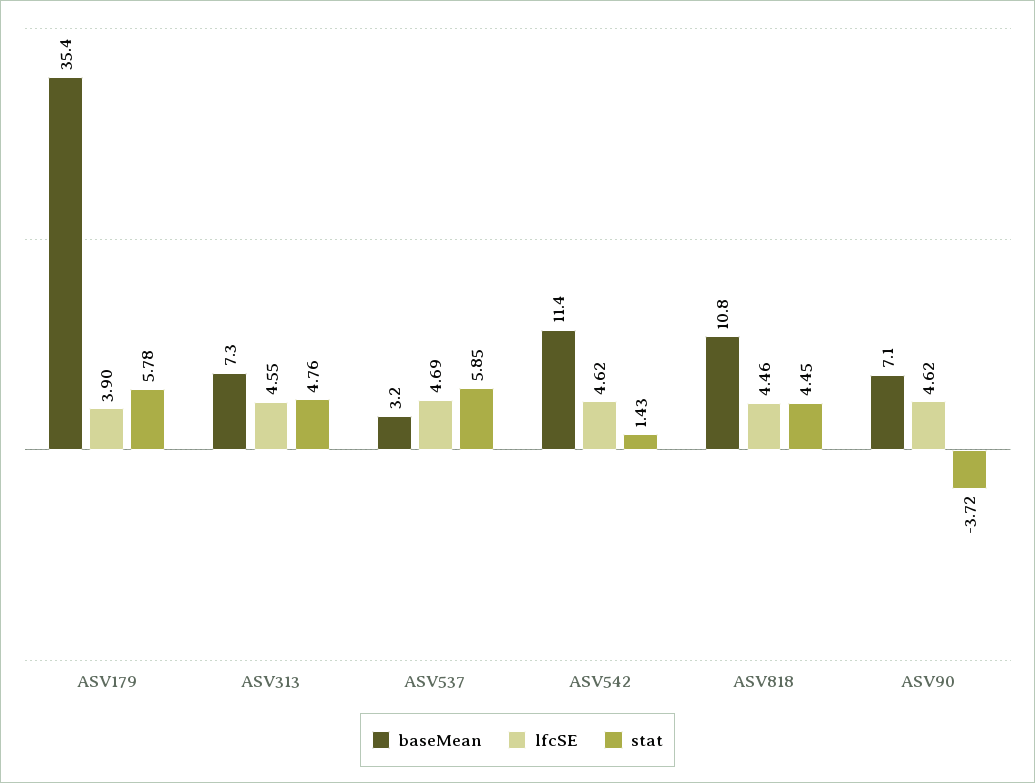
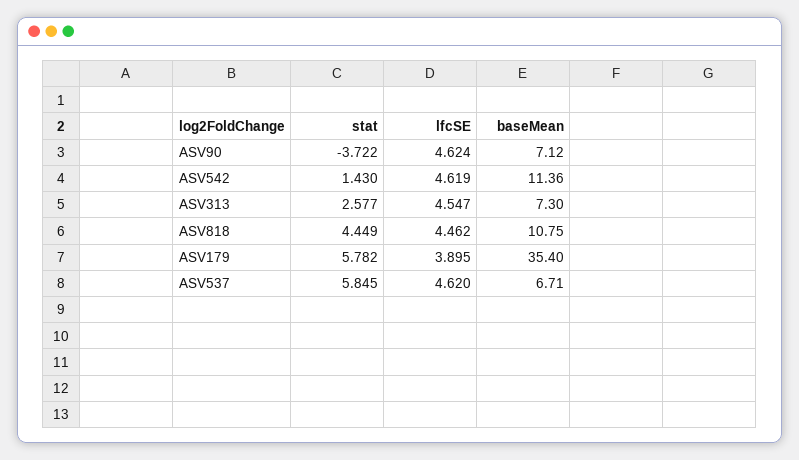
stat, ASV313: 4.76 -> 2.577
baseMean, ASV537: 3.2 -> 6.71
lfcSE, ASV537: 4.69 -> 4.62

